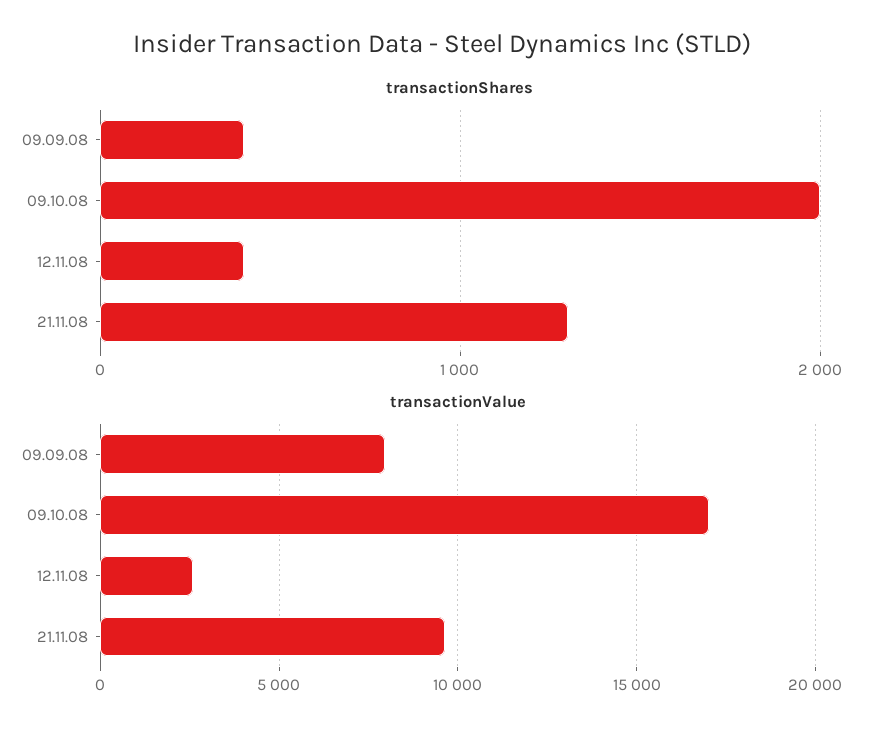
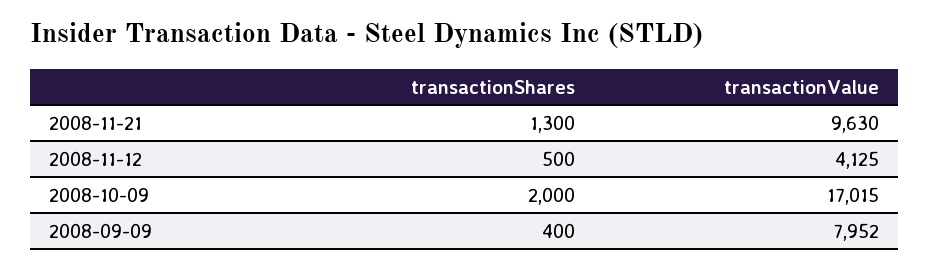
transactionShares, 12.11.08: 400 -> 500
transactionValue, 12.11.08: 2500 -> 4125

